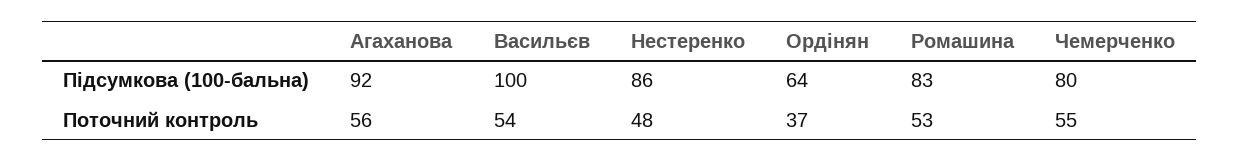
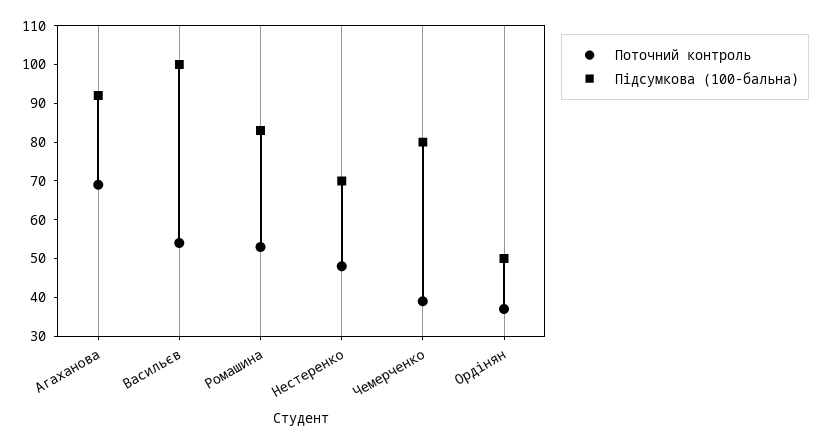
Підсумкова (100-бальна), Нестеренко: 86 -> 70
Підсумкова (100-бальна), Ордінян: 64 -> 50
Поточний контроль, Агаханова: 56 -> 70
Поточний контроль, Чемерченко: 55 -> 40

